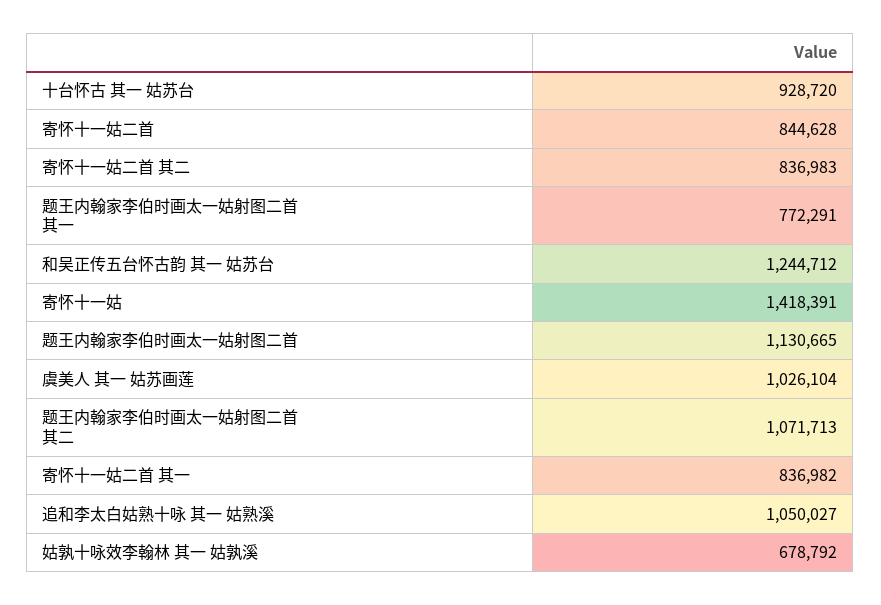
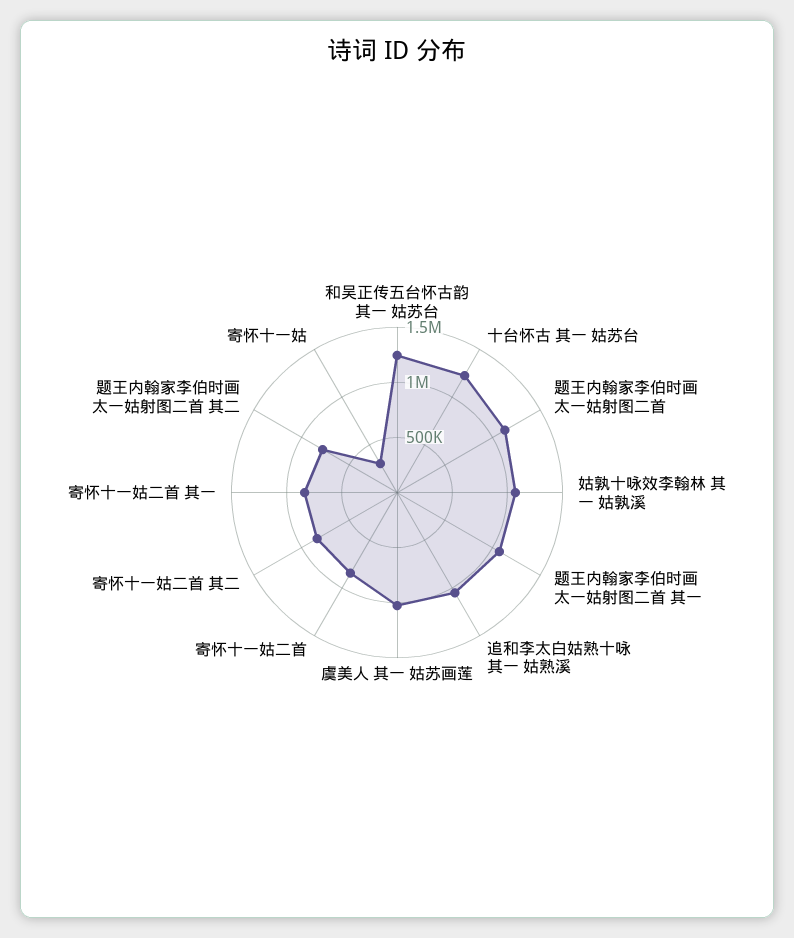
十台怀古 其一 姑苏台: 928720 -> 1200000
题王内翰家李伯时画太一姑射图二首 其一: 772291 -> 1100000
寄怀十一姑: 1418391 -> 300000
题王内翰家李伯时画太一姑射图二首 其二: 1071713 -> 800000
姑孰十咏效李翰林 其一 姑孰溪: 678792 -> 1100000

